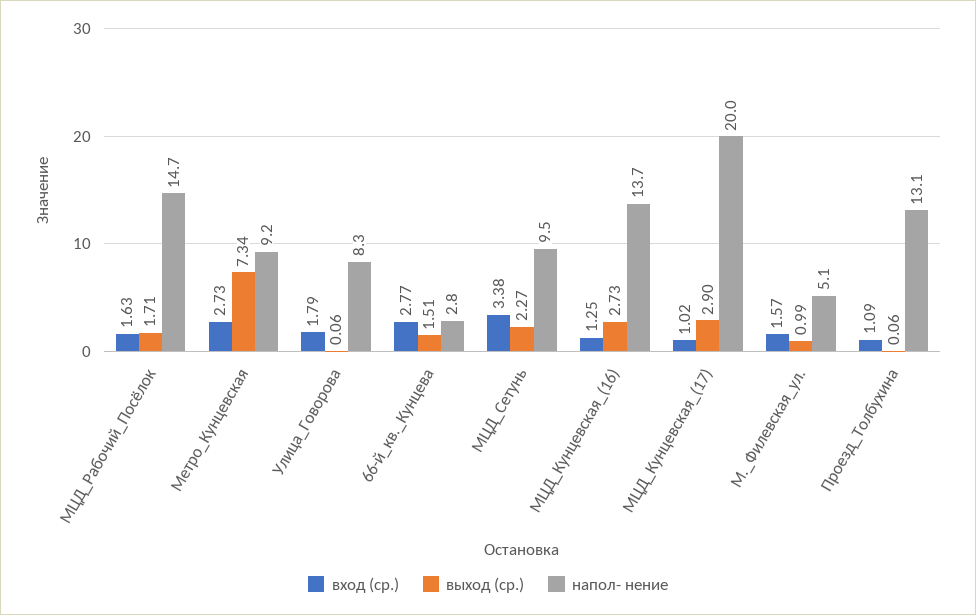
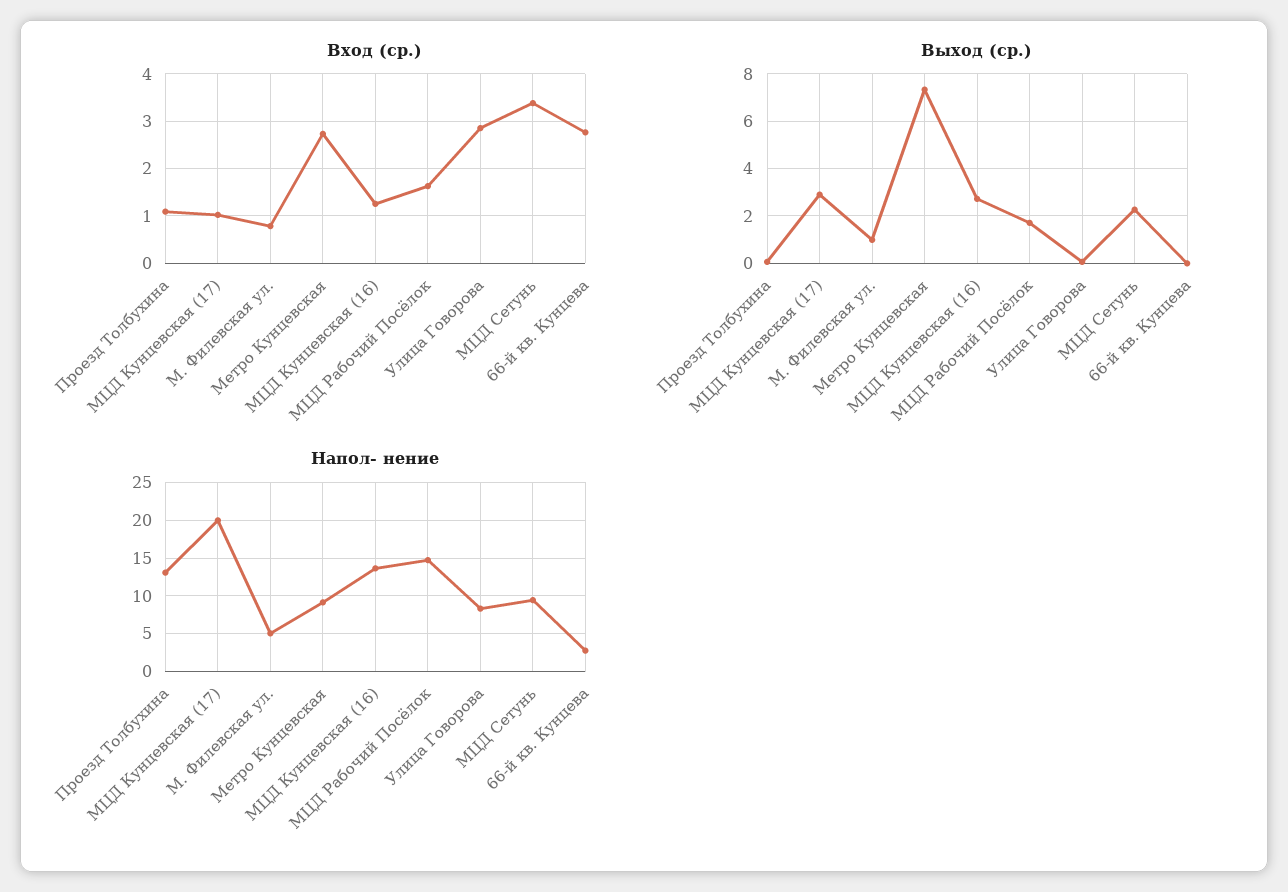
вход (ср.), Улица_Говорова: 1.79 -> 2.8
выход (ср.), 66-й_кв._Кунцева: 1.51 -> 0
вход (ср.), М._Филевская_ул.: 1.57 -> 0.8

